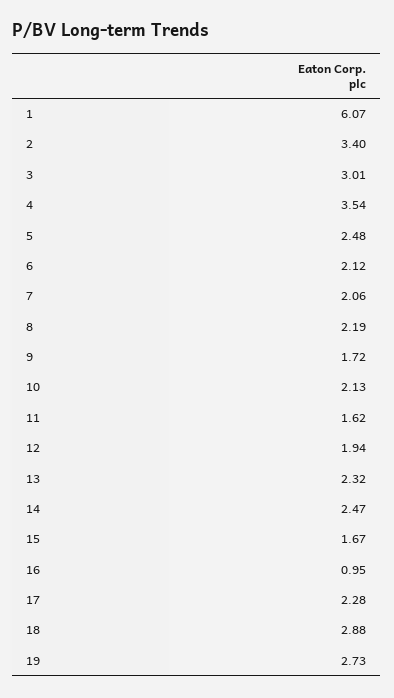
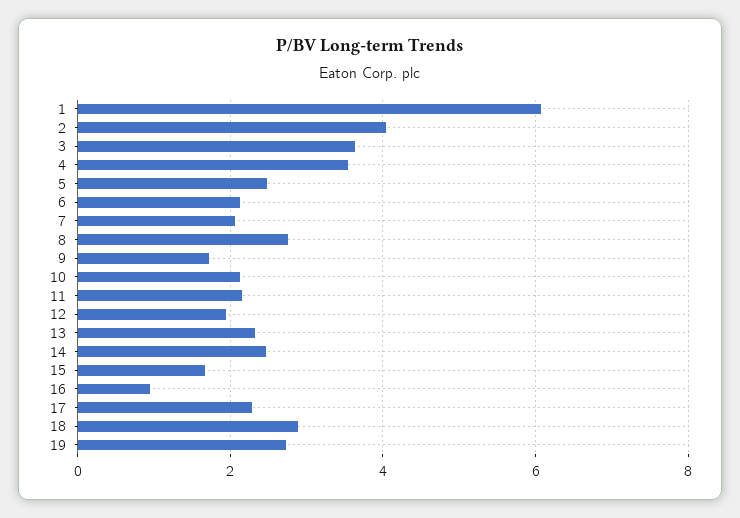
2: 3.4 -> 4
3: 3.01 -> 3.6
8: 2.19 -> 2.8
11: 1.62 -> 2.2

